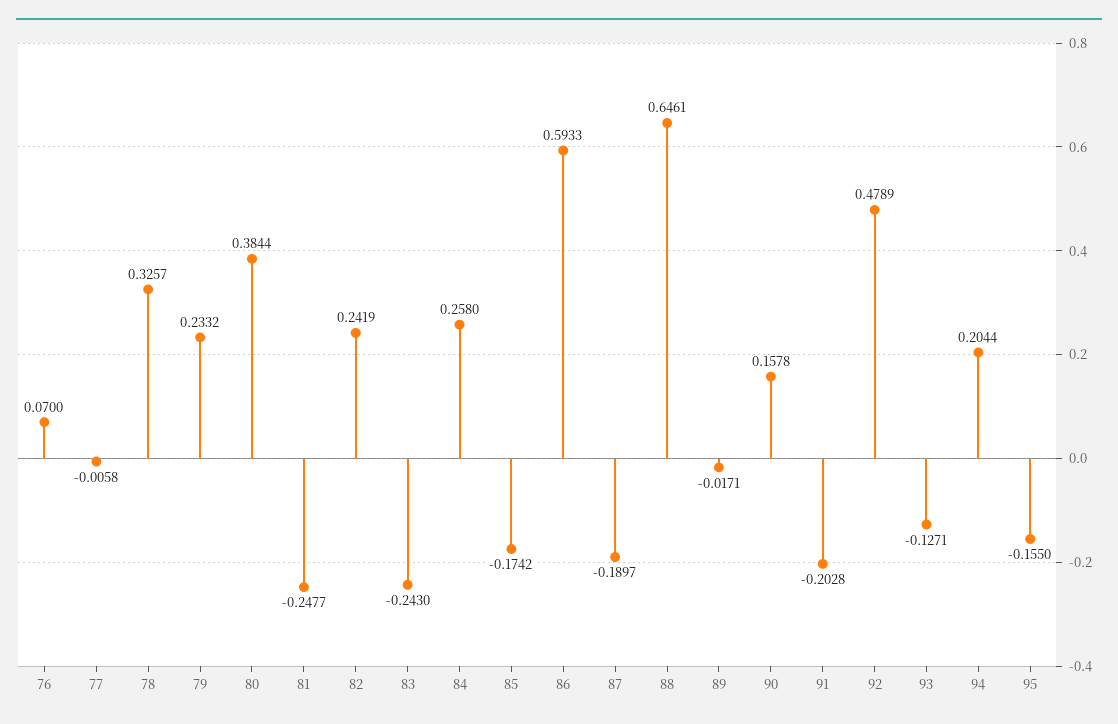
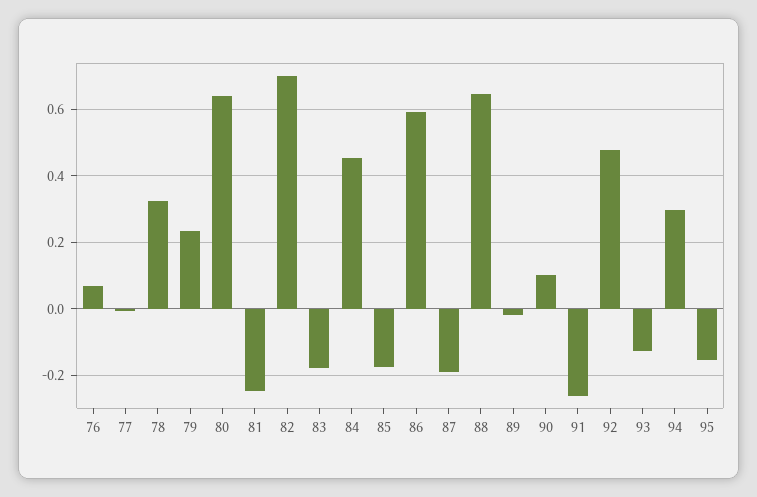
80: 0.3844 -> 0.64
82: 0.2419 -> 0.7
83: -0.243 -> -0.18
84: 0.258 -> 0.46
90: 0.1578 -> 0.1
91: -0.2028 -> -0.26
94: 0.2044 -> 0.3

